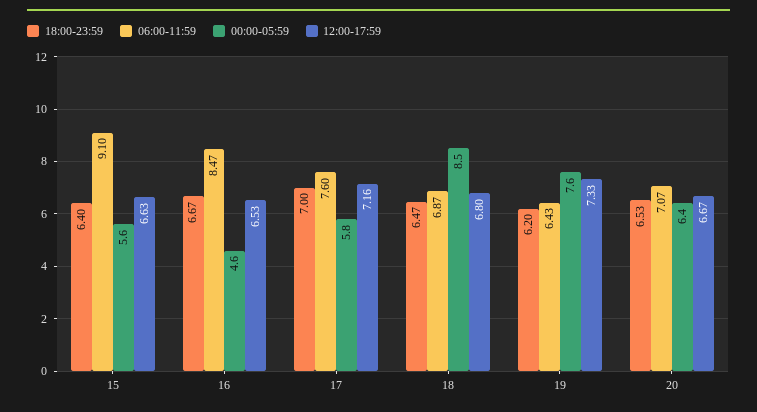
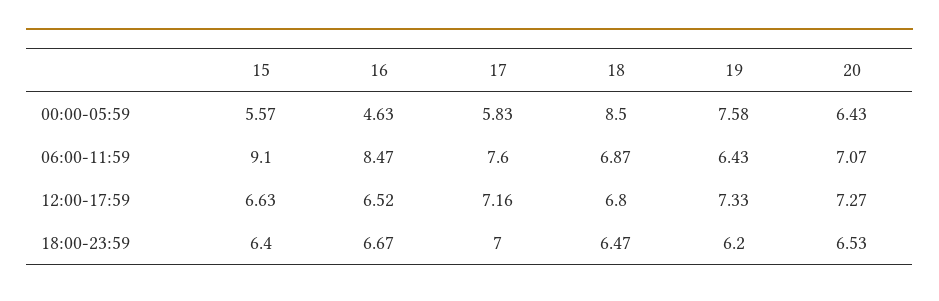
12:00-17:59, 16: 6.53 -> 6.52
12:00-17:59, 20: 6.67 -> 7.27

